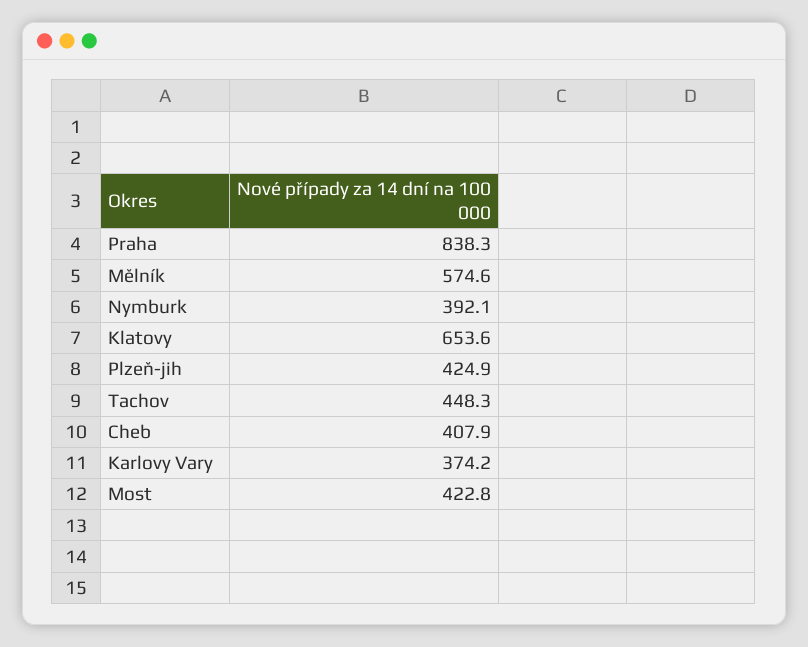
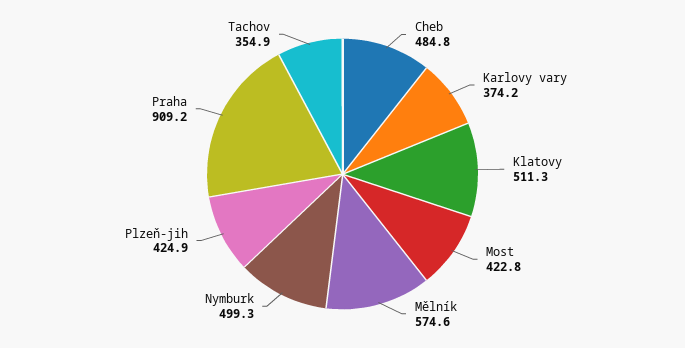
Praha: 838.3 -> 909.2
Nymburk: 392.1 -> 499.3
Klatovy: 653.6 -> 511.3
Tachov: 448.3 -> 354.9
Cheb: 407.9 -> 484.8

